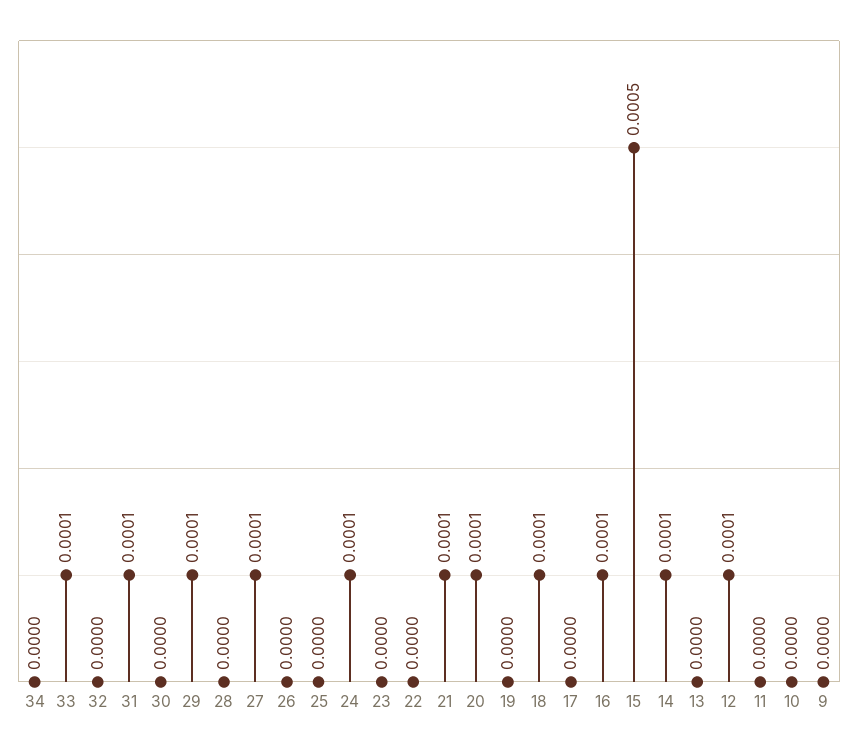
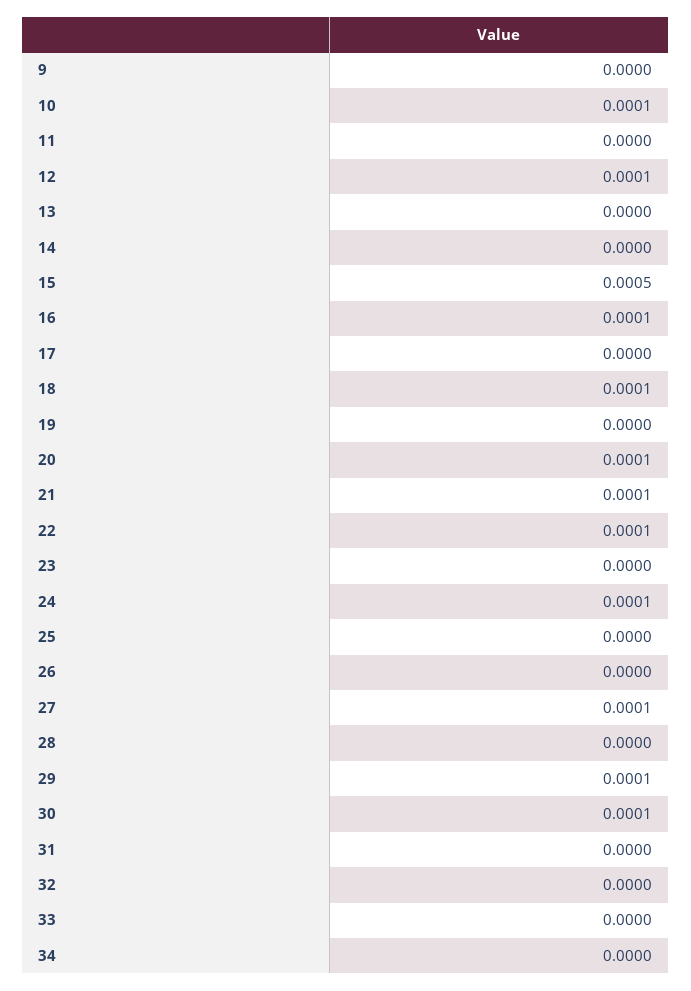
33: 0.0001 -> 0
31: 0.0001 -> 0
30: 0 -> 0.0001
22: 0 -> 0.0001
14: 0.0001 -> 0
10: 0 -> 0.0001

